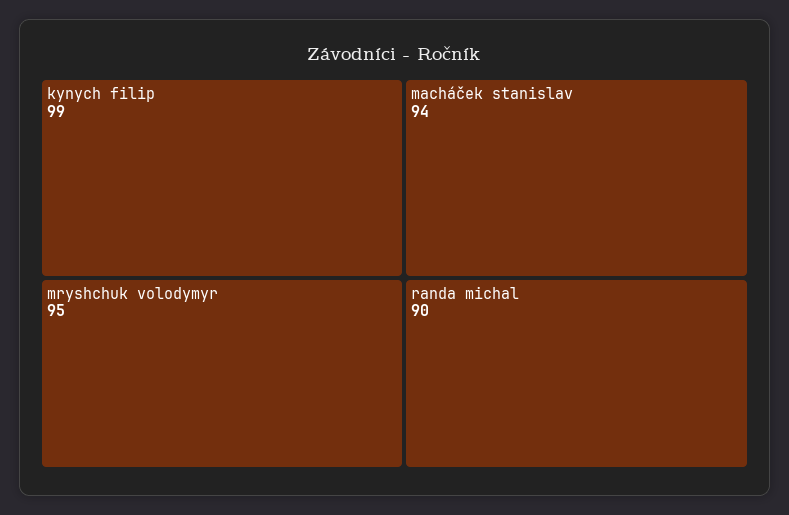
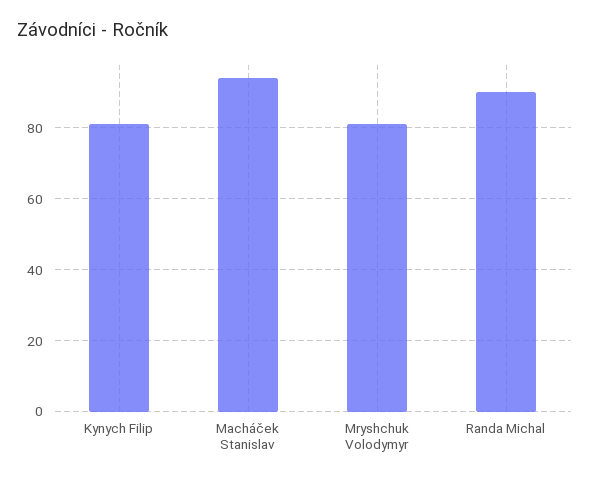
kynych filip: 99 -> 80
mryshchuk volodymyr: 95 -> 80

